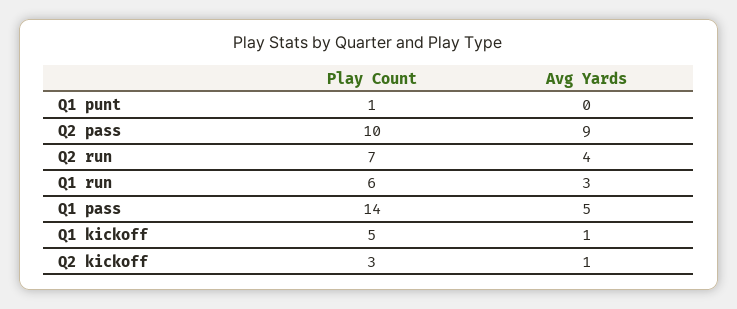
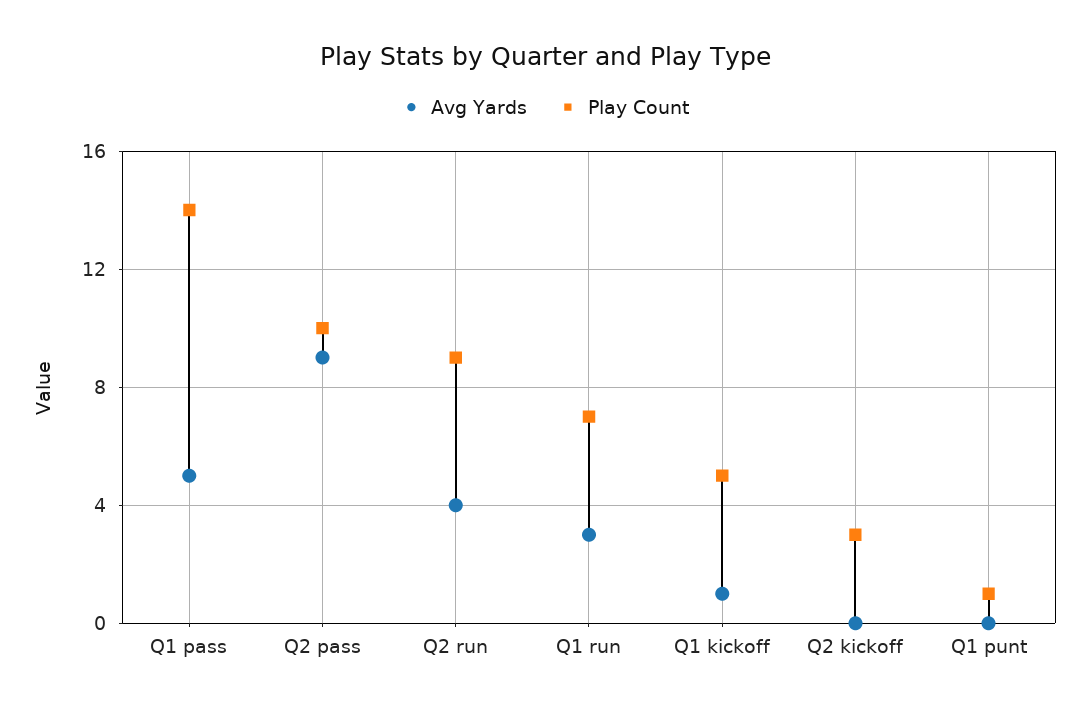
Play Count, Q2 run: 7 -> 9
Play Count, Q1 run: 6 -> 7
Avg Yards, Q2 kickoff: 1 -> 0

